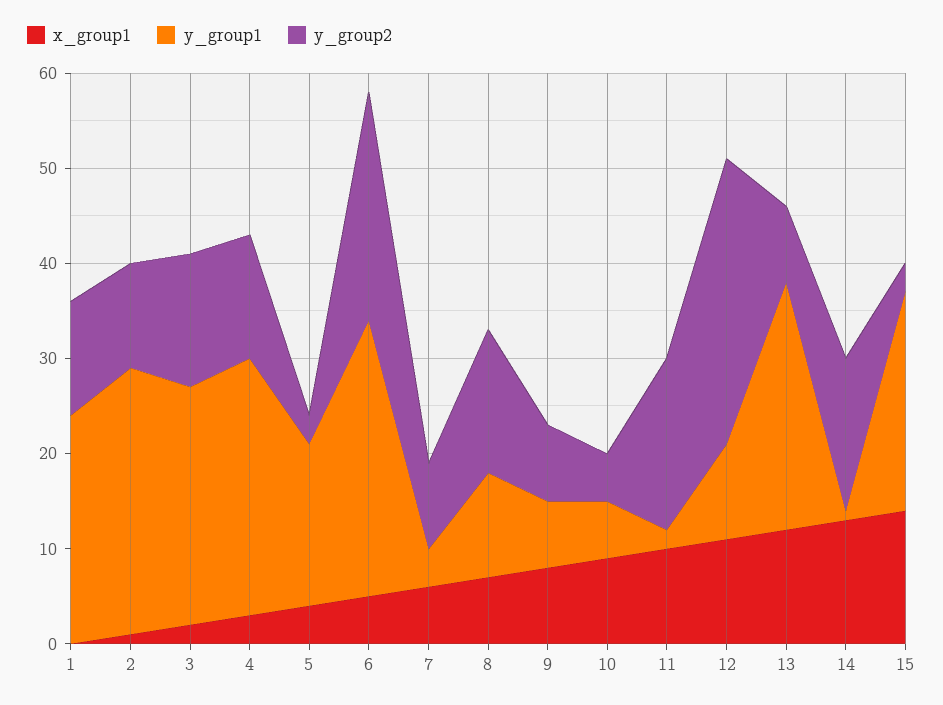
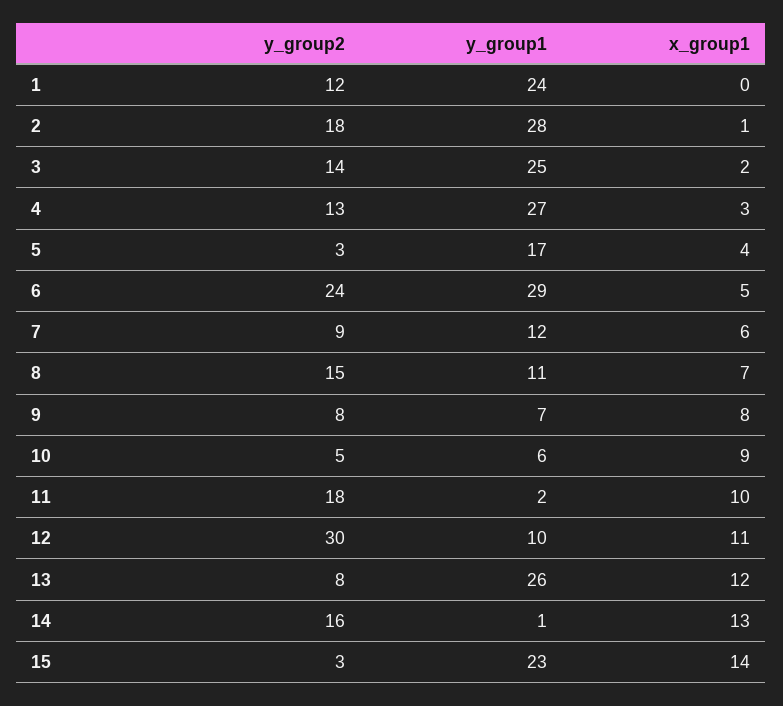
y_group2, 2: 11 -> 18
y_group1, 7: 4 -> 12

